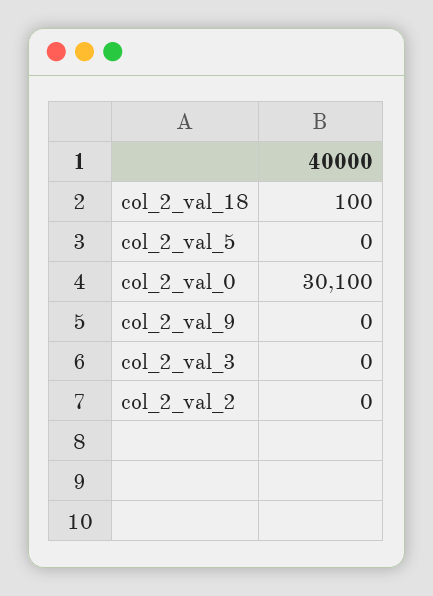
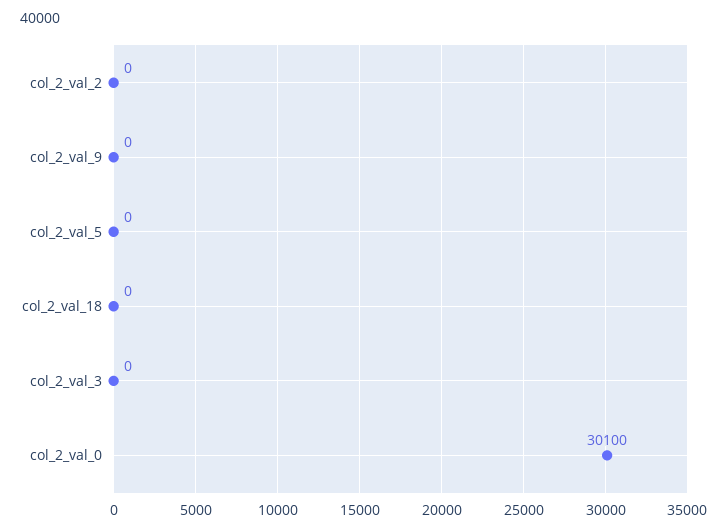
col_2_val_18: 100 -> 0

